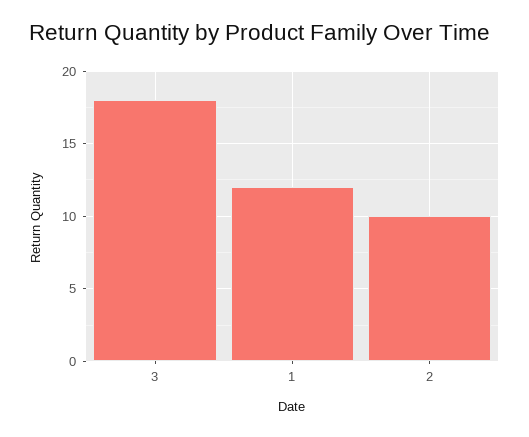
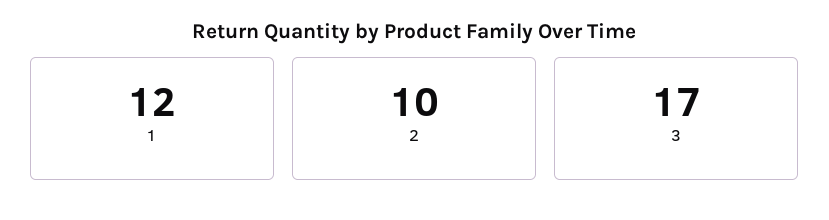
3: 18 -> 17

